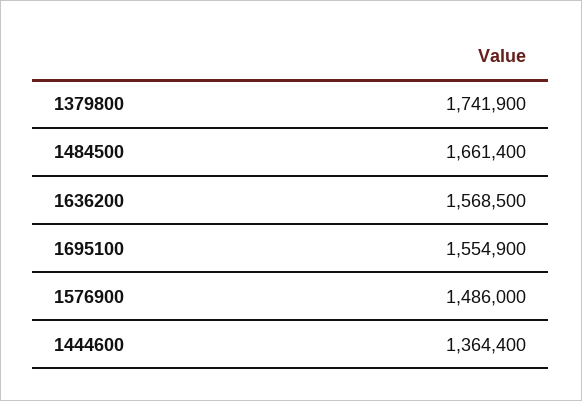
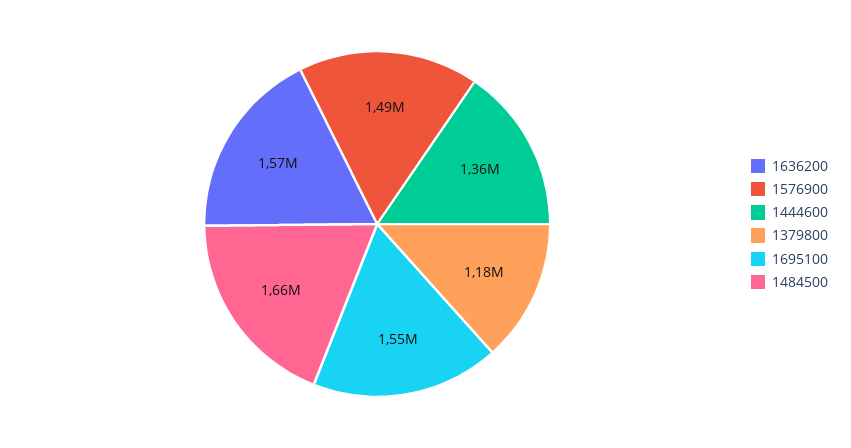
1379800: 1741900 -> 1180000

